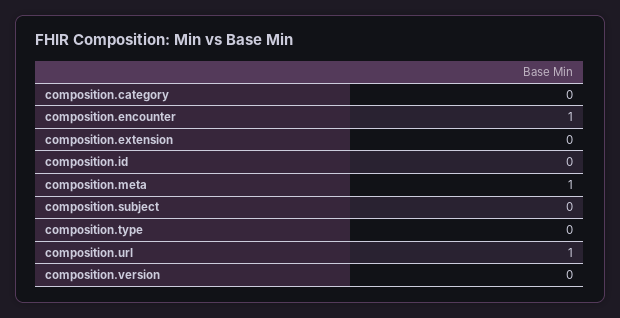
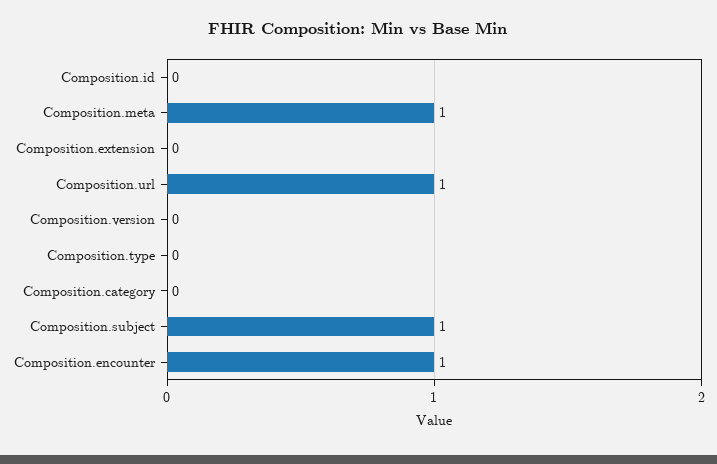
composition.subject: 0 -> 1

